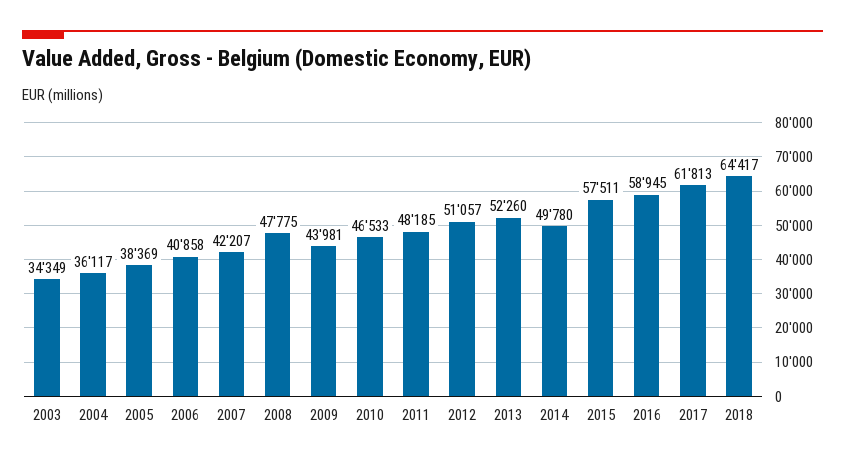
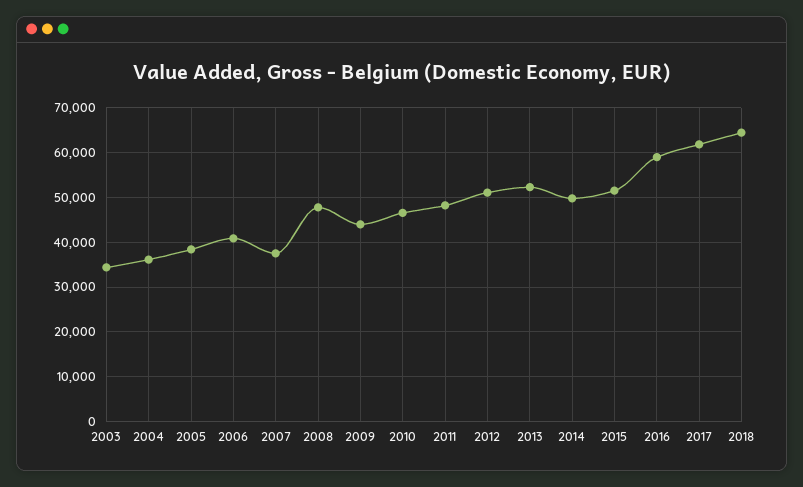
2007: 42207 -> 38000
2015: 57511 -> 52000

